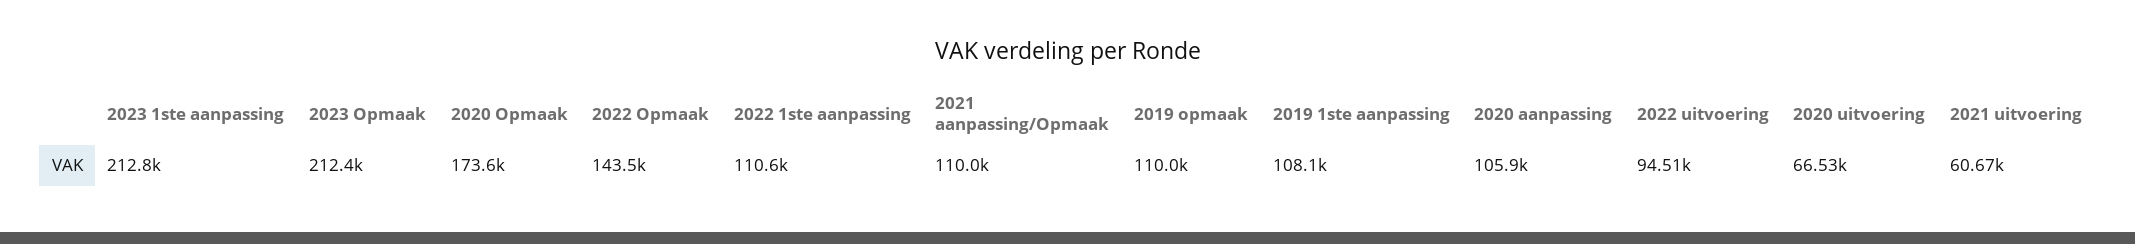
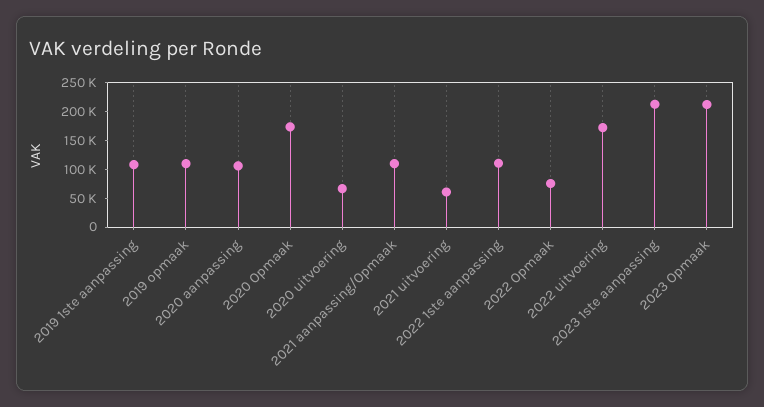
2022 Opmaak: 143500 -> 75000
2022 uitvoering: 94510 -> 175000

